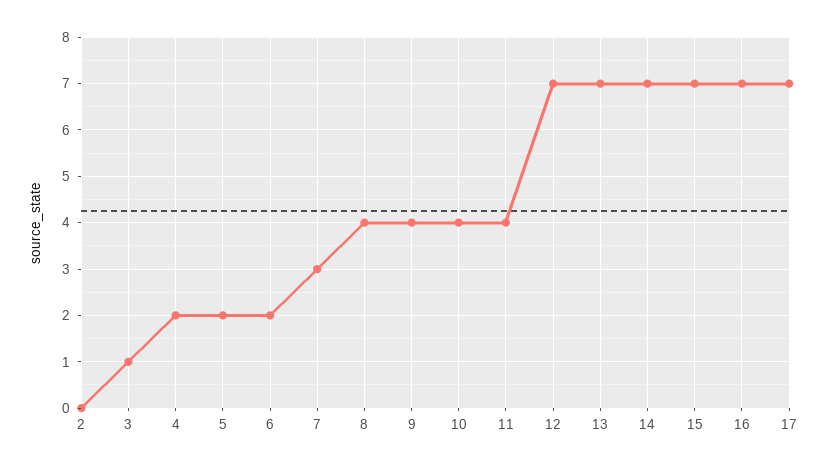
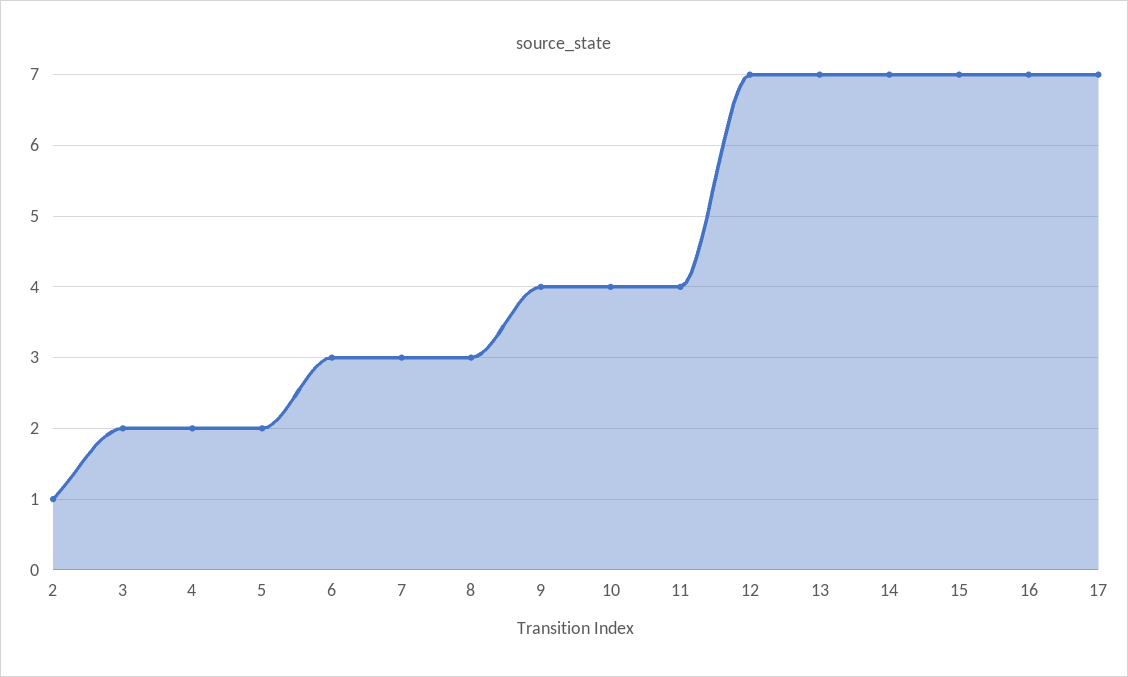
2: 0 -> 1
3: 1 -> 2
6: 2 -> 3
8: 4 -> 3

